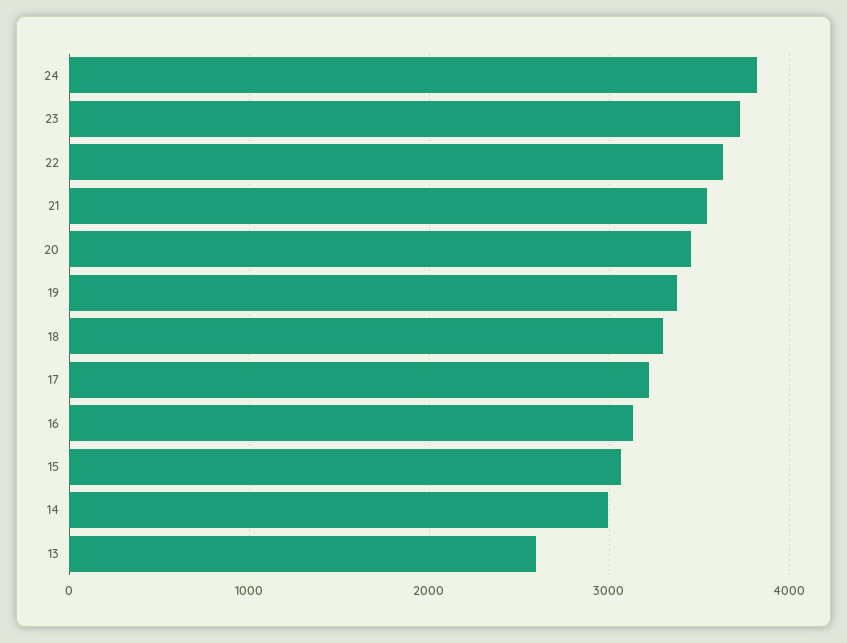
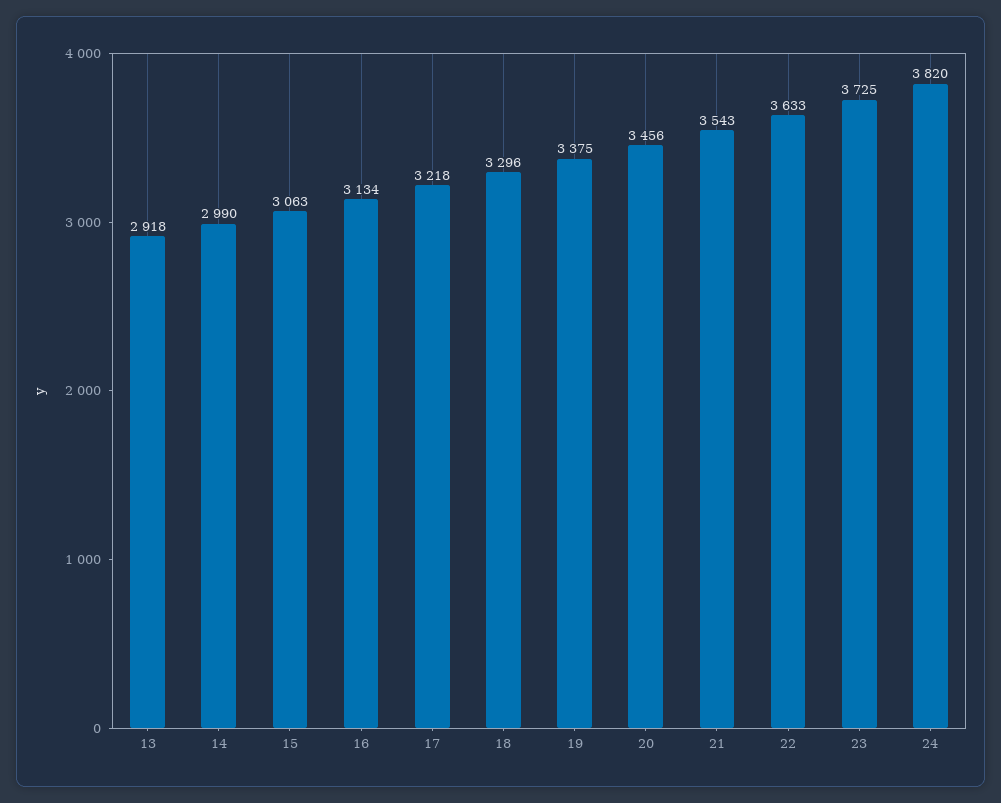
13: 2600 -> 2918

